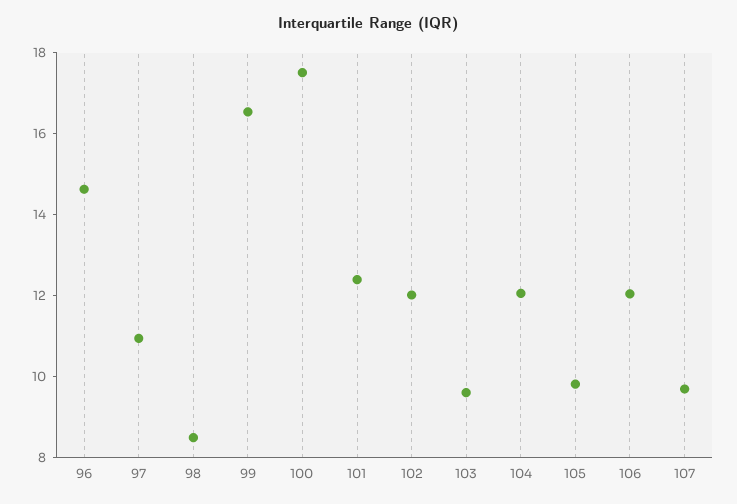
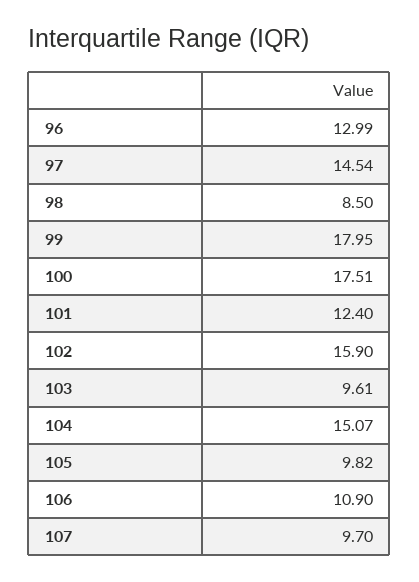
96: 14.5 -> 12.99
97: 11 -> 14.54
99: 16.5 -> 17.95
102: 12 -> 15.9
104: 12 -> 15.07
106: 12 -> 10.9

